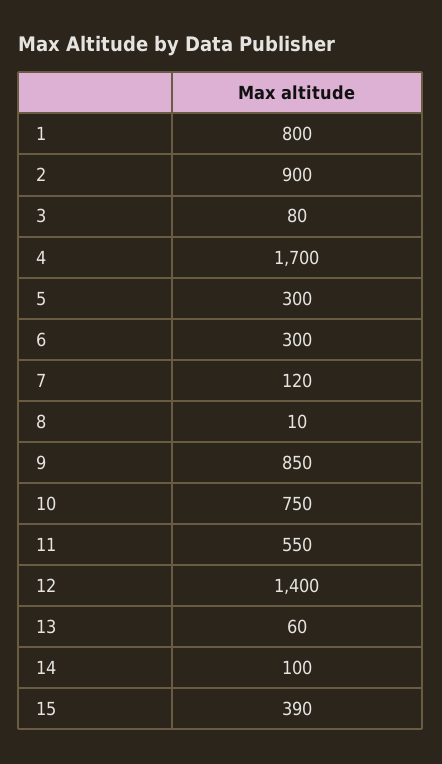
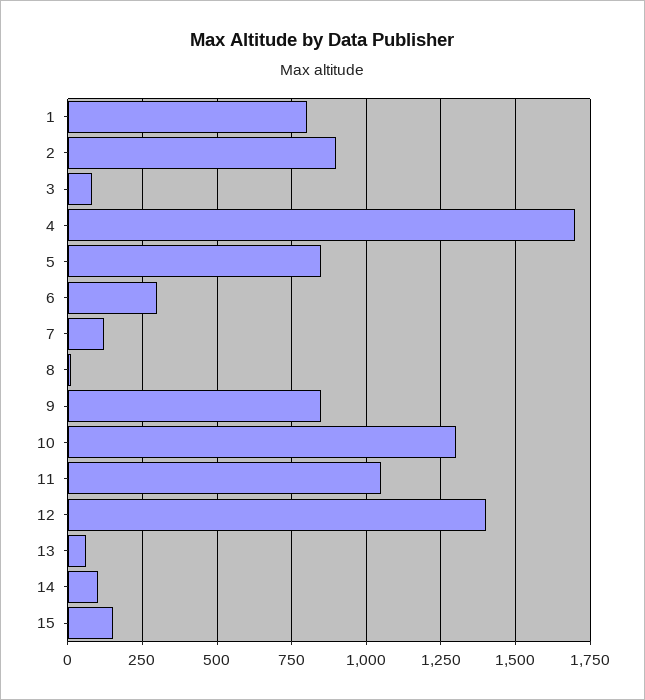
5: 300 -> 850
10: 750 -> 1300
11: 550 -> 1050
15: 390 -> 150

